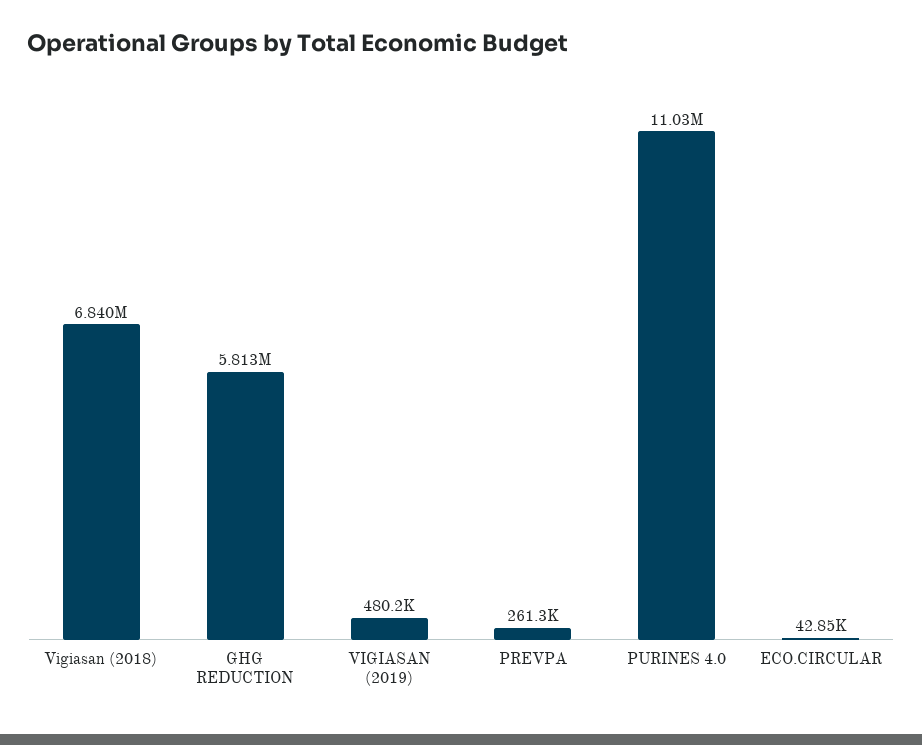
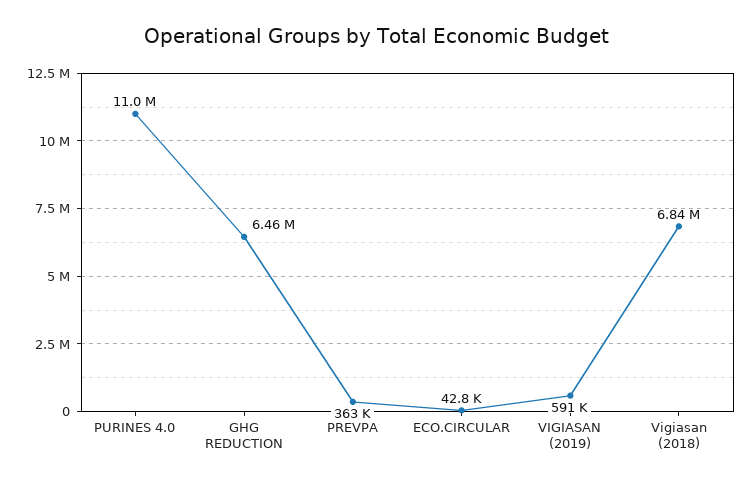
GHG REDUCTION: 5813000 -> 6460000
VIGIASAN (2019): 480200 -> 591000
PREVPA: 261300 -> 363000

